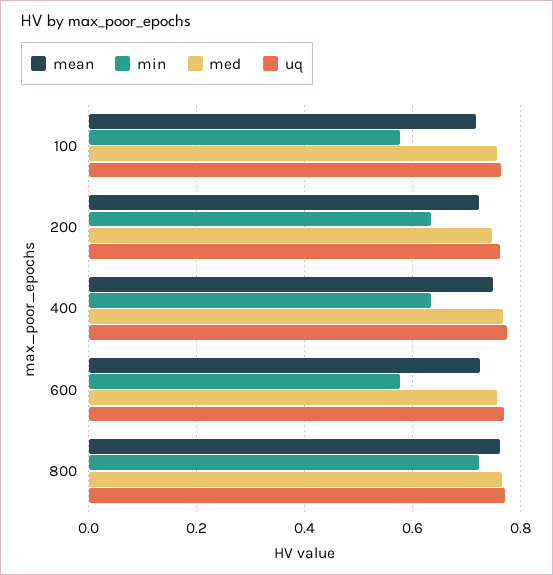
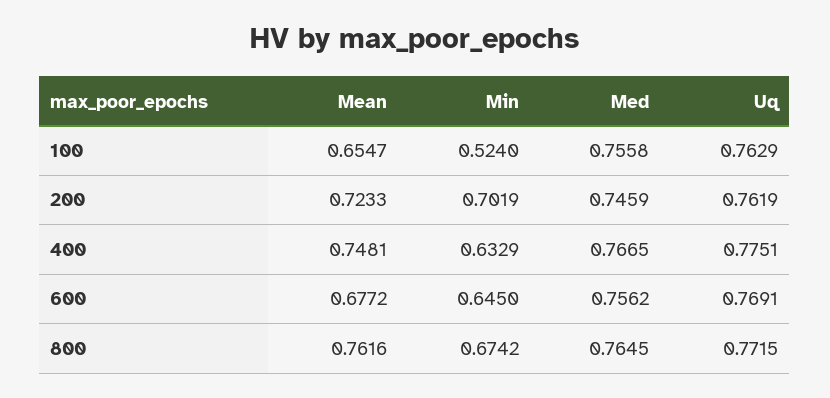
mean, 100: 0.72 -> 0.6547
min, 100: 0.58 -> 0.524
min, 200: 0.64 -> 0.7019
mean, 600: 0.72 -> 0.6772
min, 600: 0.58 -> 0.645
min, 800: 0.72 -> 0.6742

